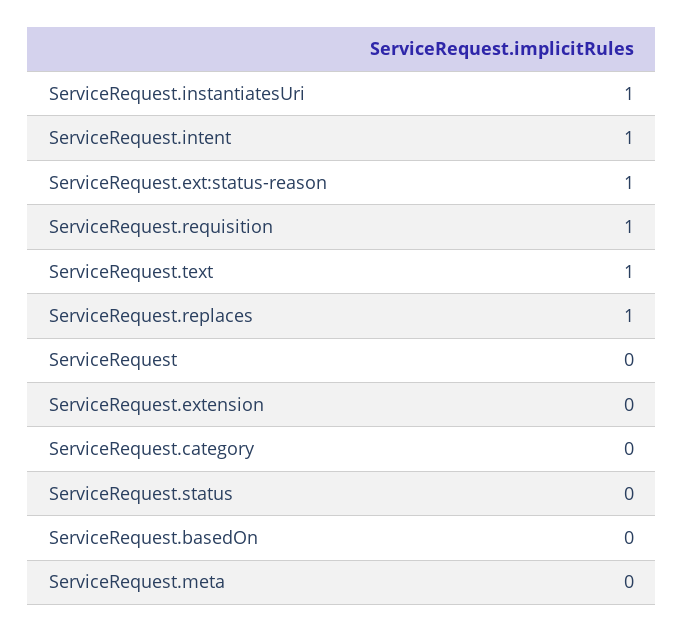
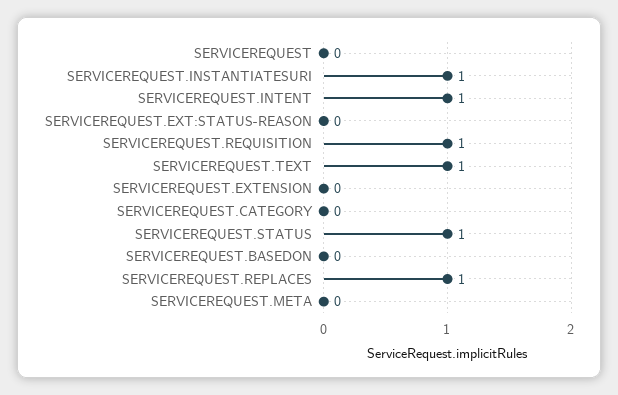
ServiceRequest.ext:status-reason: 1 -> 0
ServiceRequest.status: 0 -> 1

